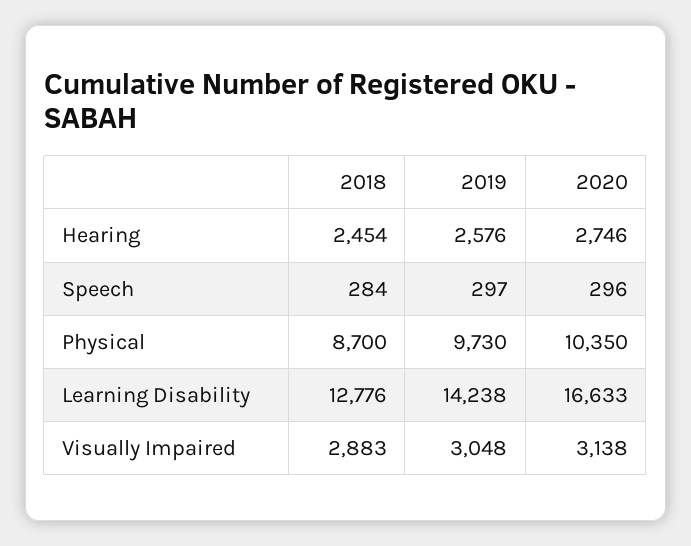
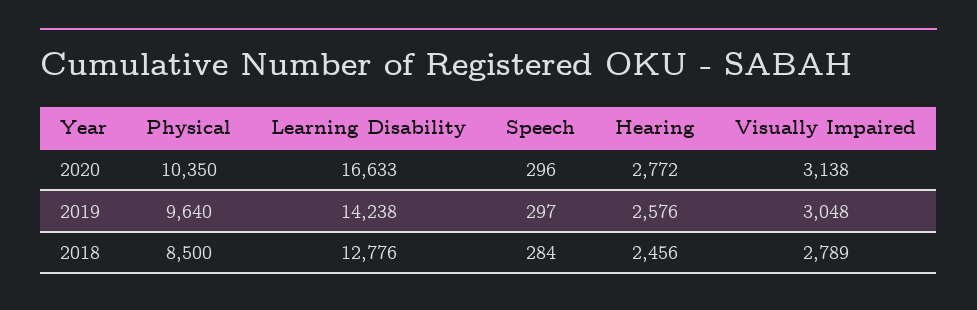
2018, Hearing: 2454 -> 2456
2020, Hearing: 2746 -> 2772
2018, Physical: 8700 -> 8500
2019, Physical: 9730 -> 9640
2018, Visually Impaired: 2883 -> 2789

